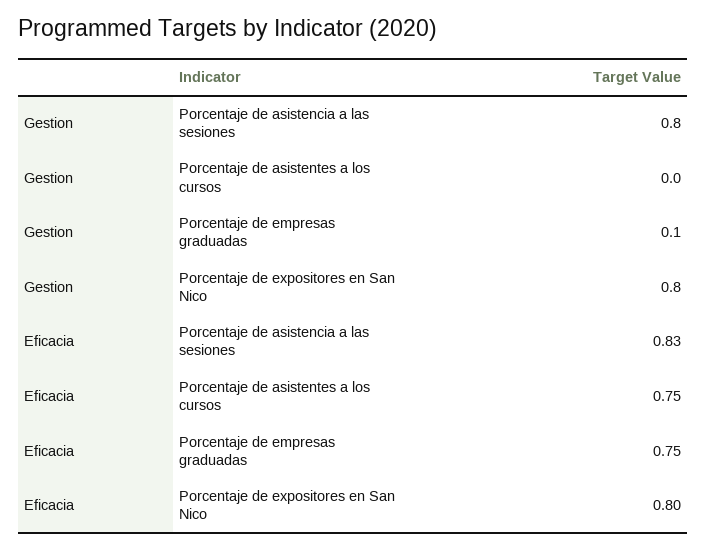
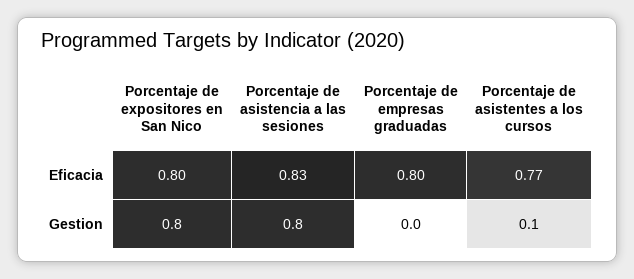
Gestion, Porcentaje de asistentes a los cursos: 0 -> 0.1
Gestion, Porcentaje de empresas graduadas: 0.1 -> 0
Eficacia, Porcentaje de asistentes a los cursos: 0.75 -> 0.77
Eficacia, Porcentaje de empresas graduadas: 0.75 -> 0.8

